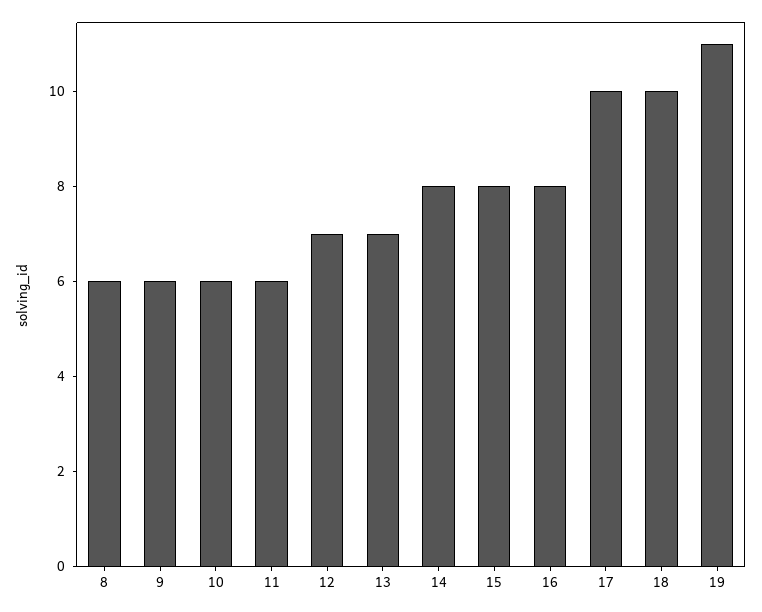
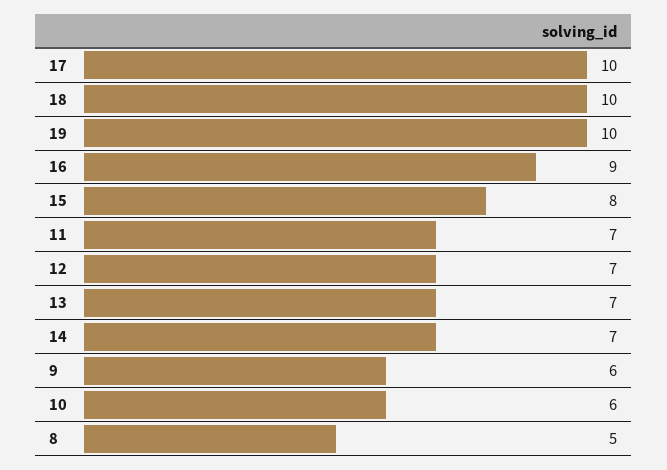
8: 6 -> 5
11: 6 -> 7
14: 8 -> 7
16: 8 -> 9
19: 11 -> 10

